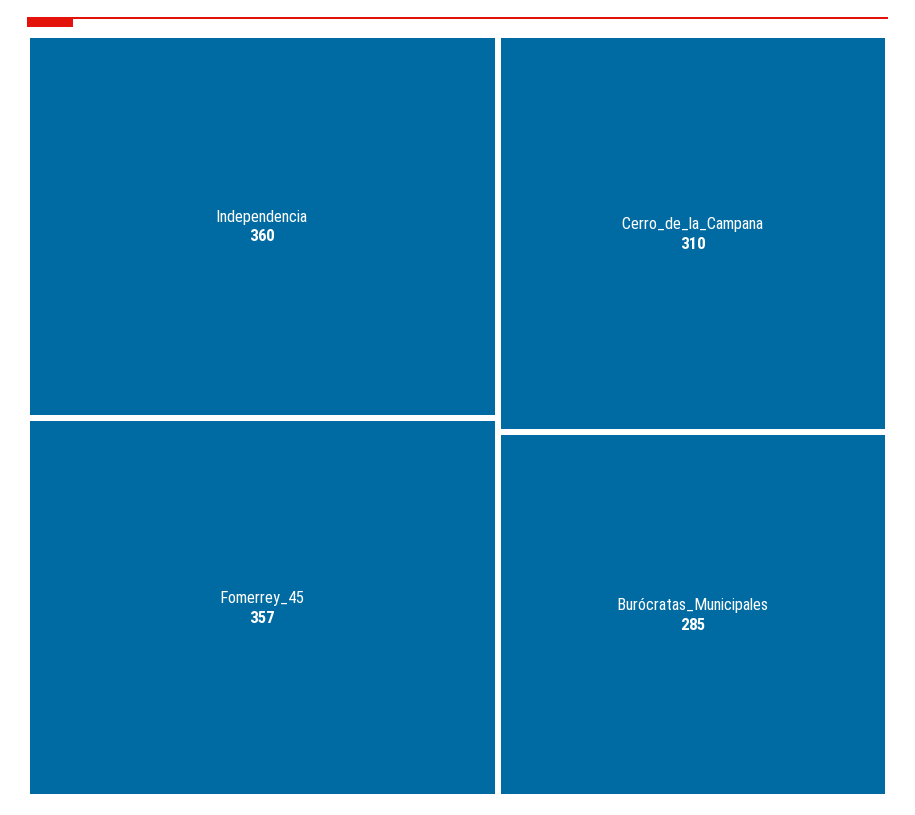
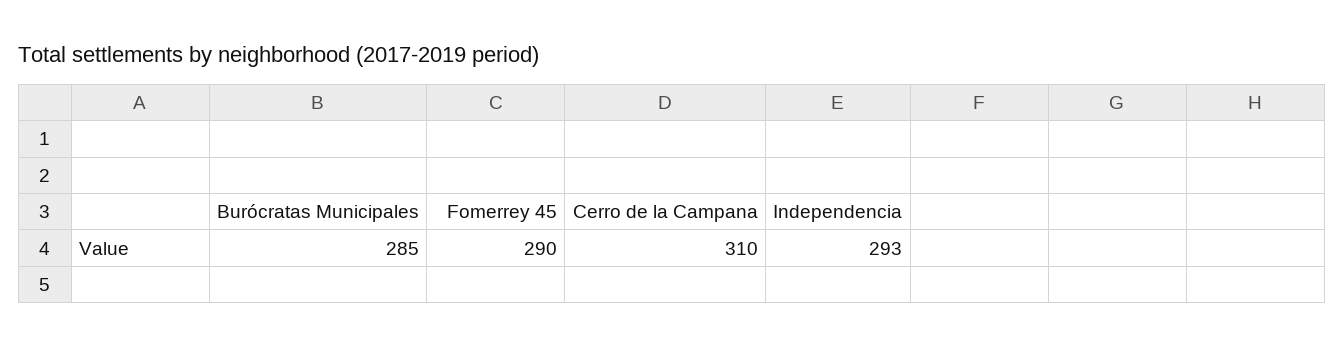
Independencia: 360 -> 293
Fomerrey_45: 357 -> 290

